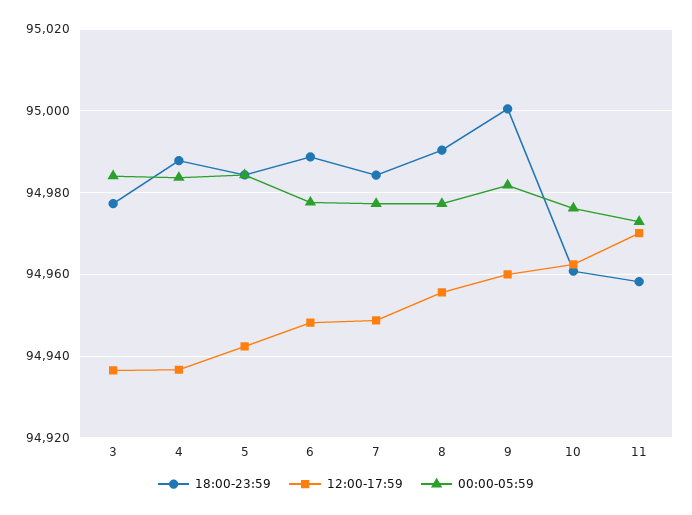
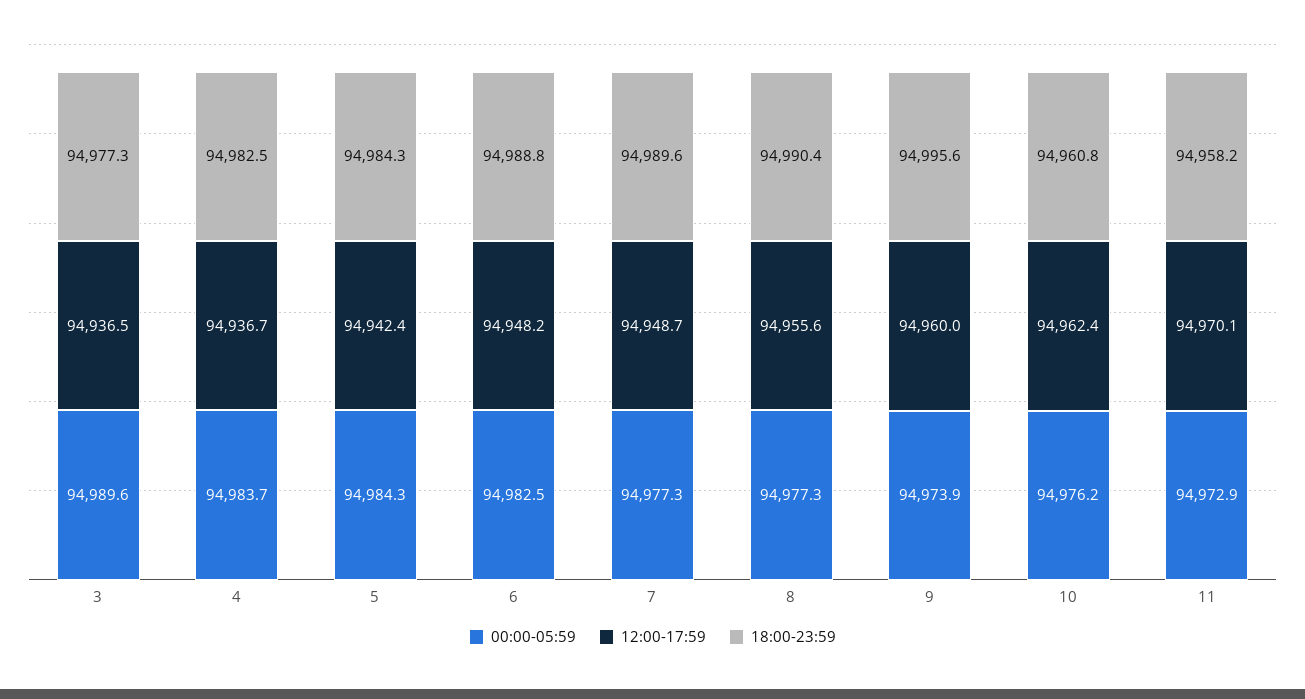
00:00-05:59, 3: 94984 -> 94989.6
18:00-23:59, 4: 94988 -> 94982.5
00:00-05:59, 6: 94978 -> 94982.5
18:00-23:59, 7: 94984 -> 94989.6
18:00-23:59, 9: 95000 -> 94995.6
00:00-05:59, 9: 94982 -> 94973.9

